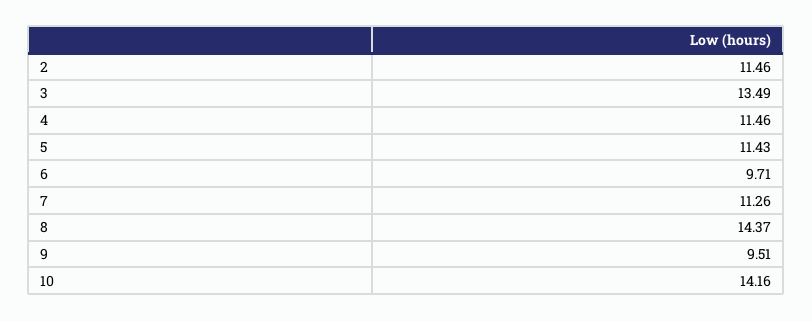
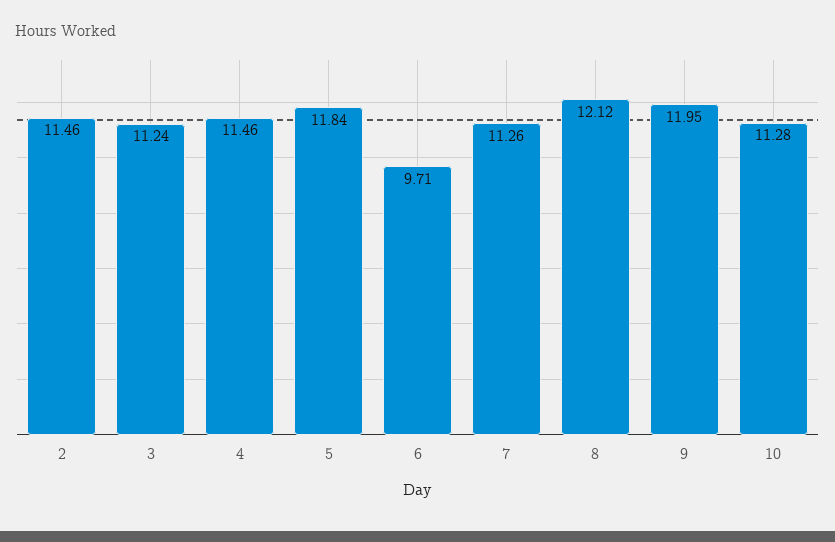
3: 13.49 -> 11.24
5: 11.43 -> 11.84
8: 14.37 -> 12.12
9: 9.51 -> 11.95
10: 14.16 -> 11.28

